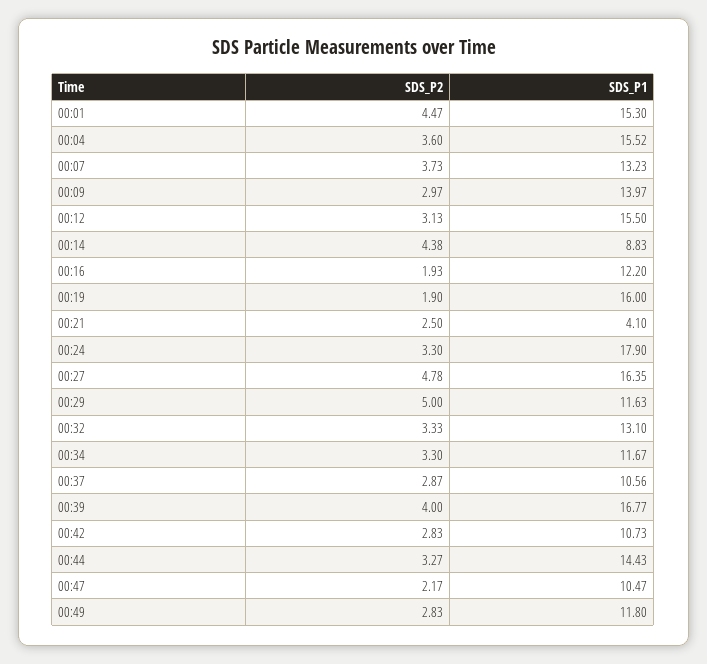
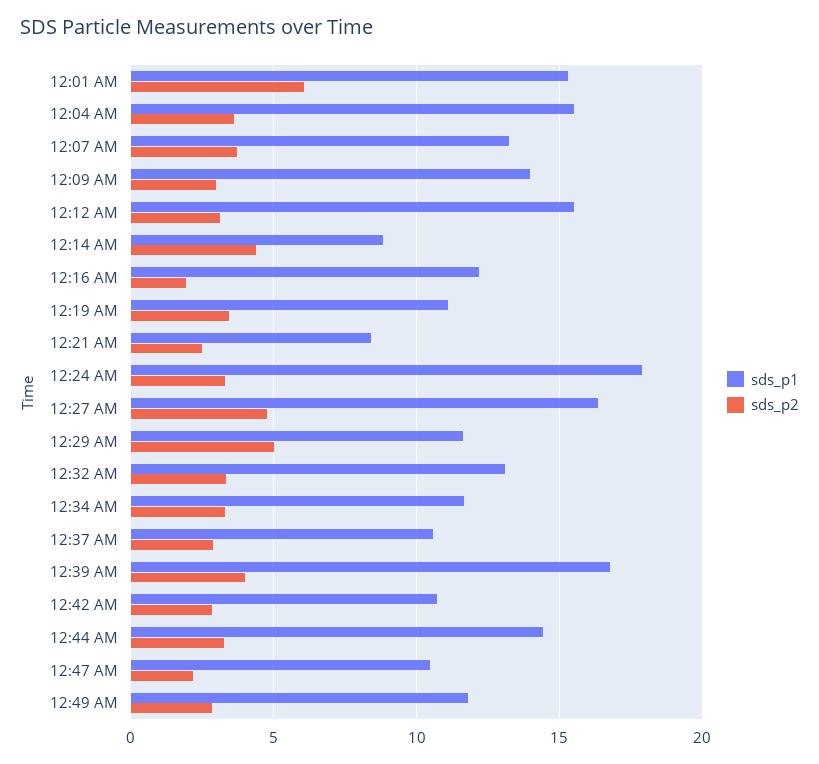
SDS_P2, 00:01: 4.47 -> 6
SDS_P2, 00:19: 1.9 -> 3.5
SDS_P1, 00:19: 16 -> 11
SDS_P1, 00:21: 4.1 -> 8.5

